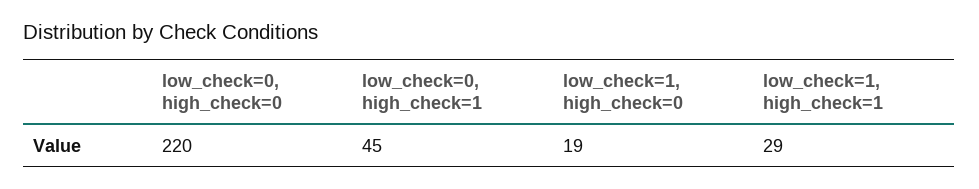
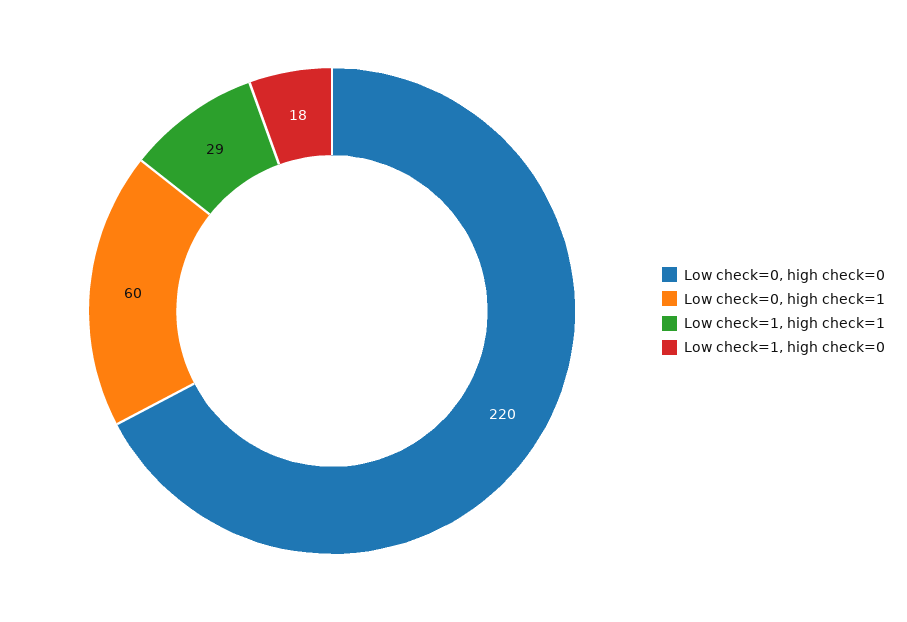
low_check=0, high_check=1: 45 -> 60
low_check=1, high_check=0: 19 -> 18

